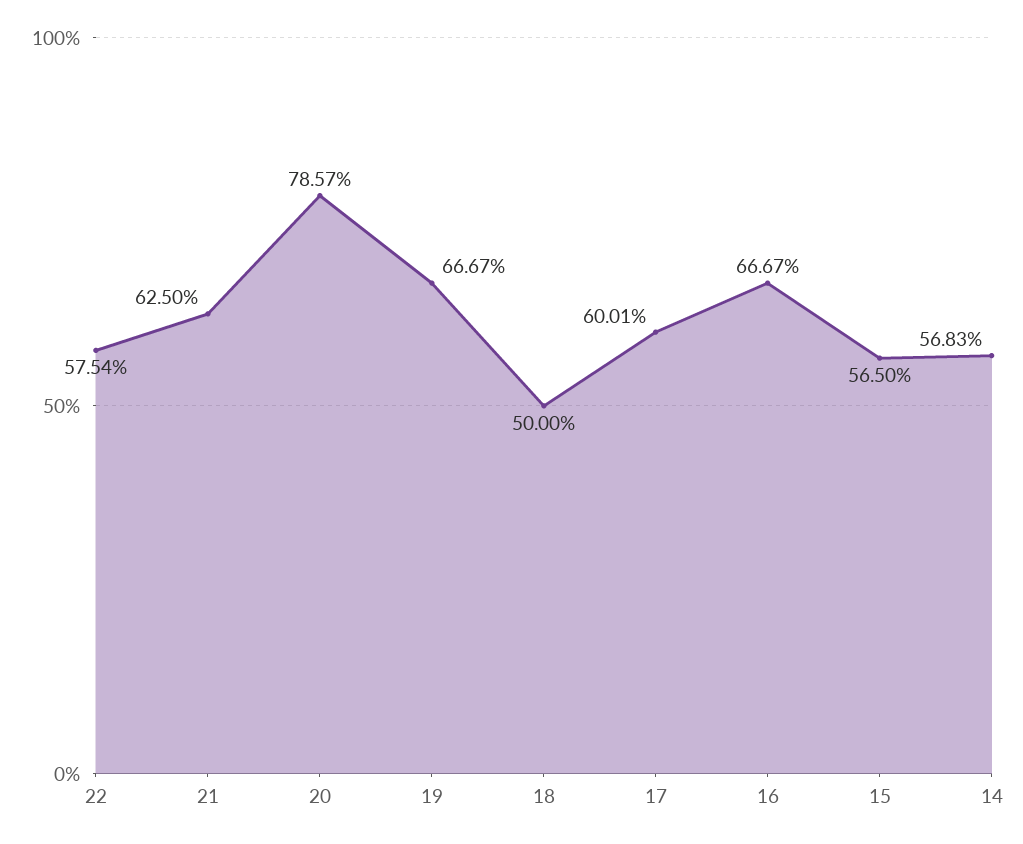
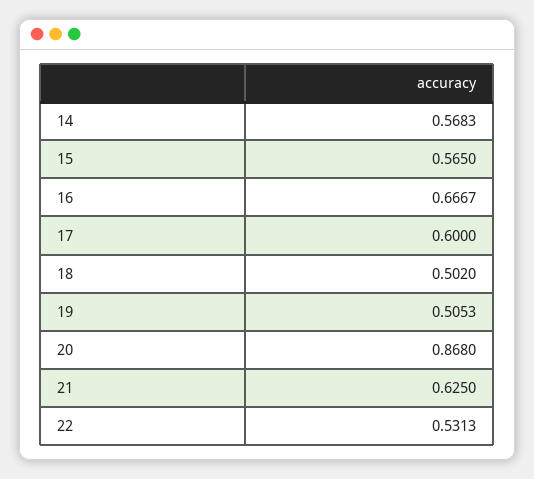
22: 0.5754 -> 0.5313
20: 0.7857 -> 0.868
19: 0.6667 -> 0.5053
18: 0.5 -> 0.502
17: 0.6001 -> 0.6

